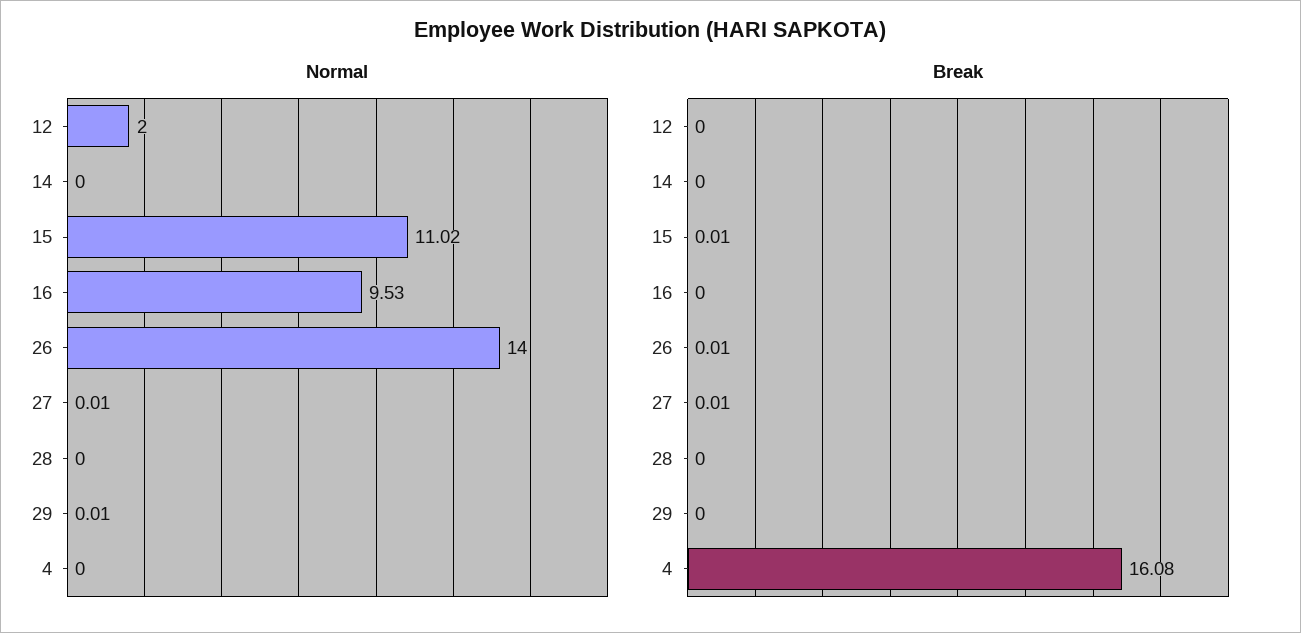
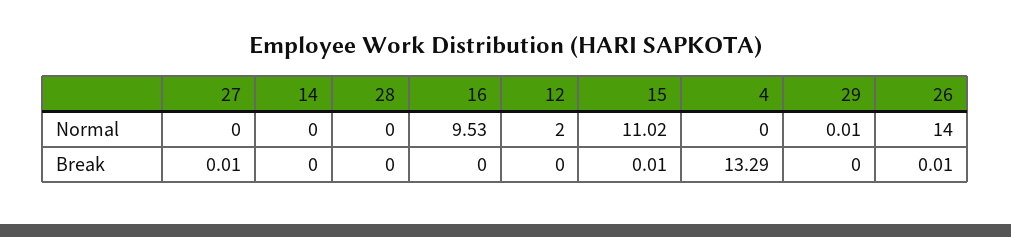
Normal, 27: 0.01 -> 0
Break, 4: 16.08 -> 13.29

